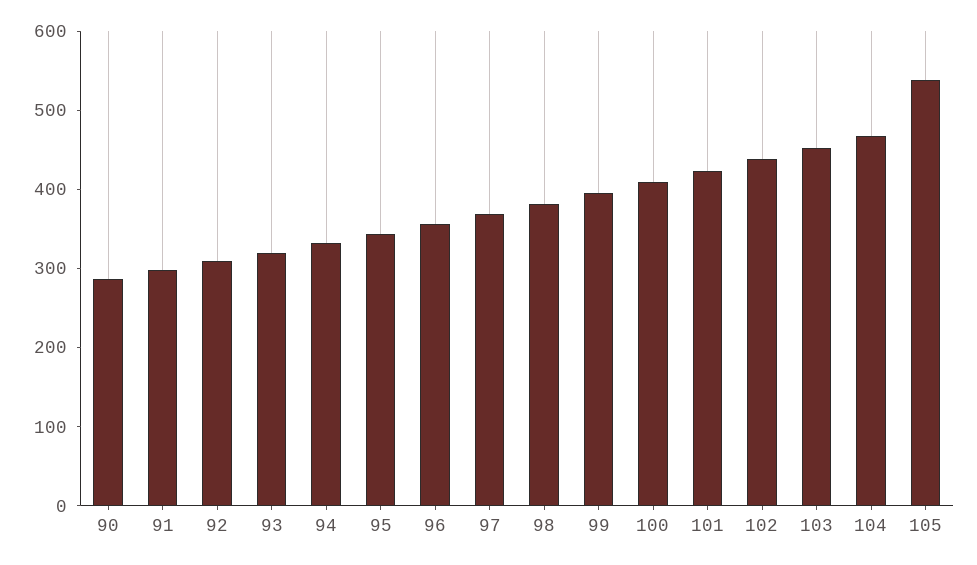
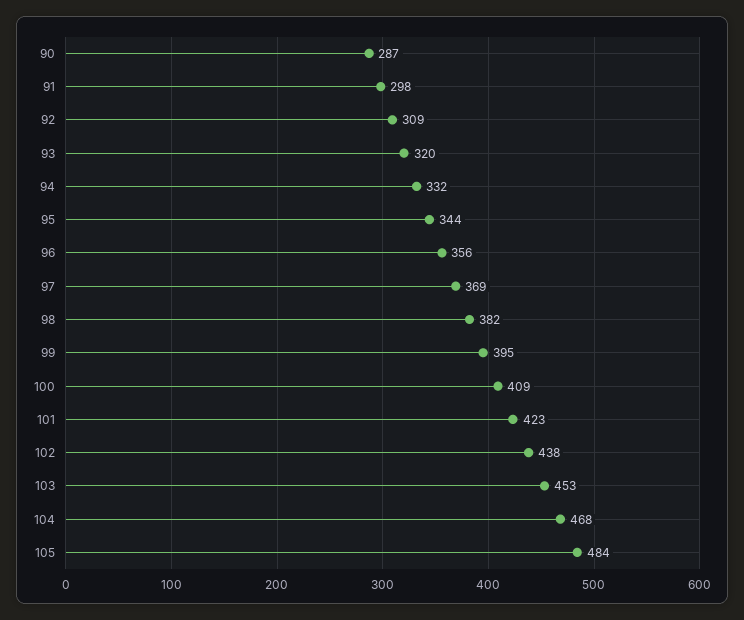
105: 540 -> 484

